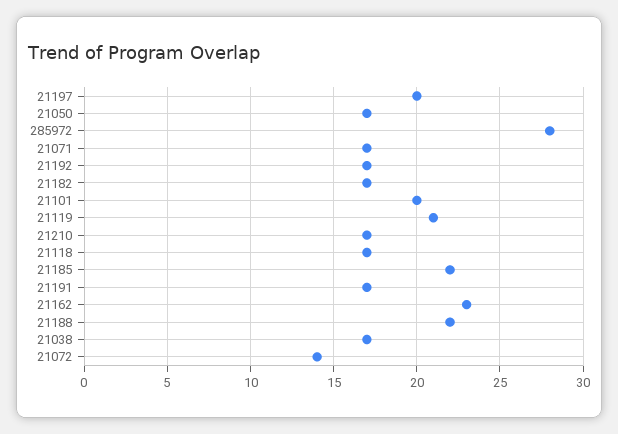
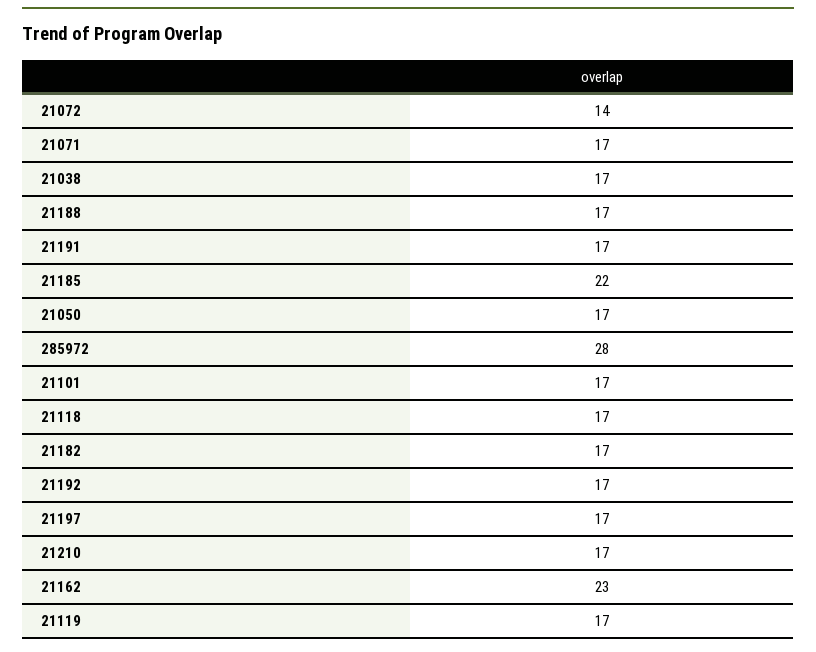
21197: 20 -> 17
21101: 20 -> 17
21119: 21 -> 17
21188: 22 -> 17

